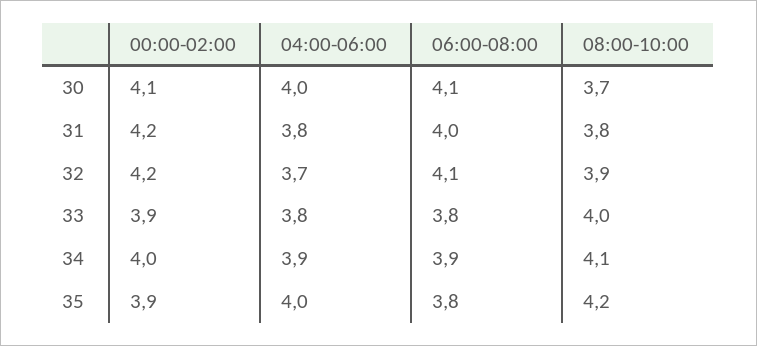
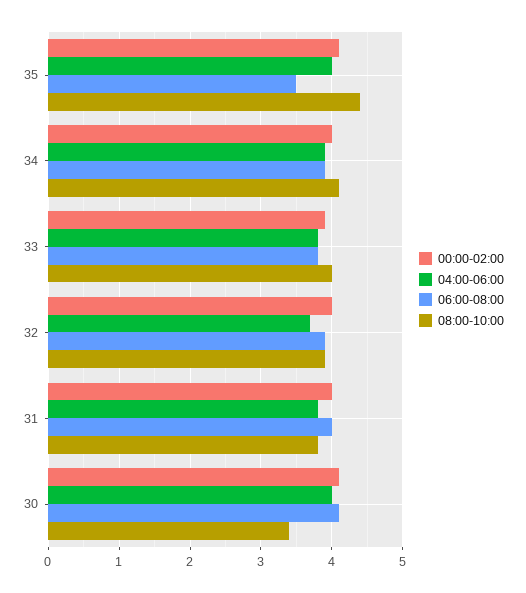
08:00-10:00, 30: 3.7 -> 3.4
00:00-02:00, 31: 4.2 -> 4
00:00-02:00, 32: 4.2 -> 4
06:00-08:00, 32: 4.1 -> 3.9
00:00-02:00, 35: 3.9 -> 4.1
06:00-08:00, 35: 3.8 -> 3.5
08:00-10:00, 35: 4.2 -> 4.4

